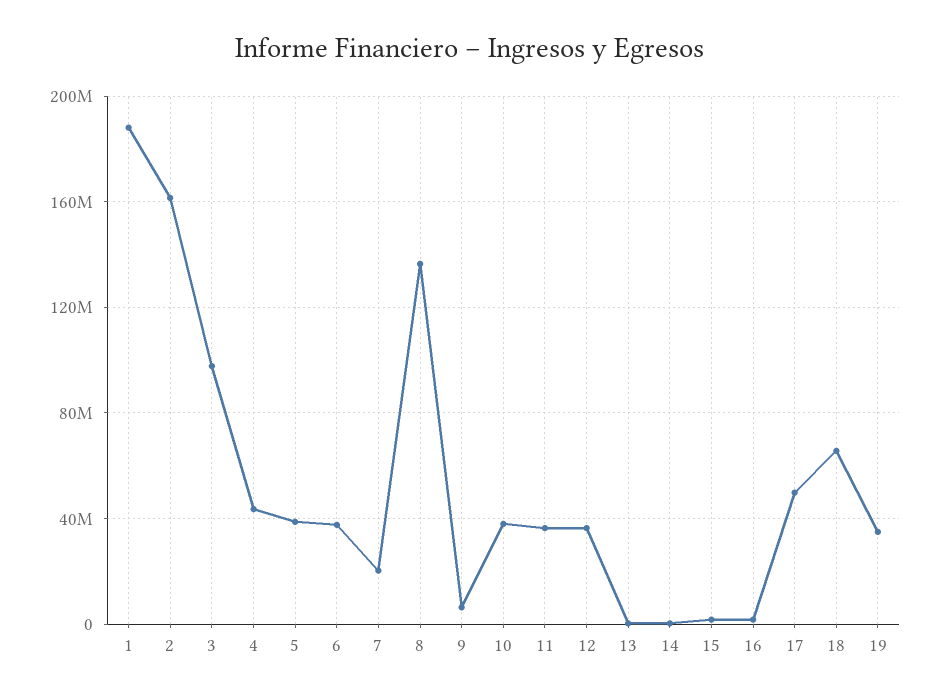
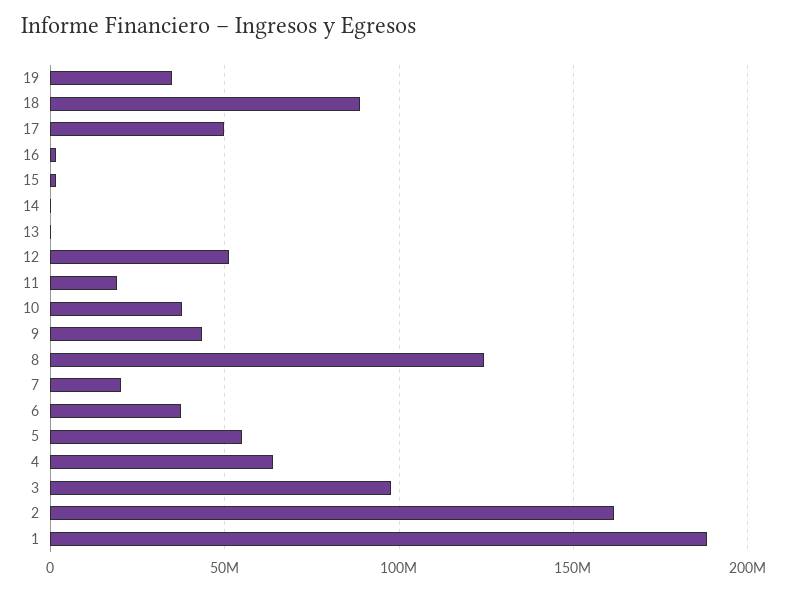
4: 45000000 -> 65000000
5: 40000000 -> 55000000
8: 135000000 -> 125000000
9: 5000000 -> 45000000
11: 35000000 -> 20000000
12: 35000000 -> 50000000
18: 65000000 -> 90000000

